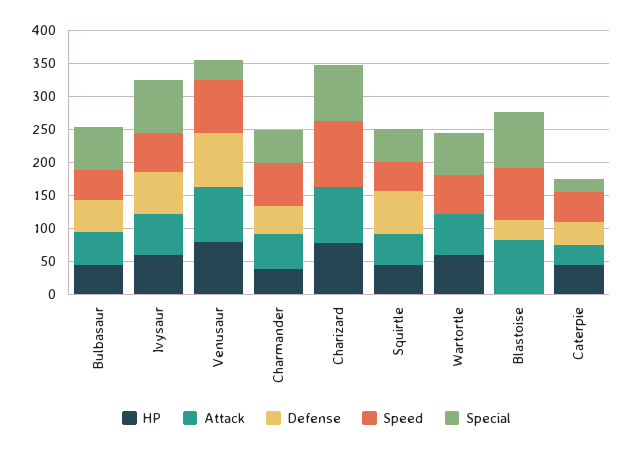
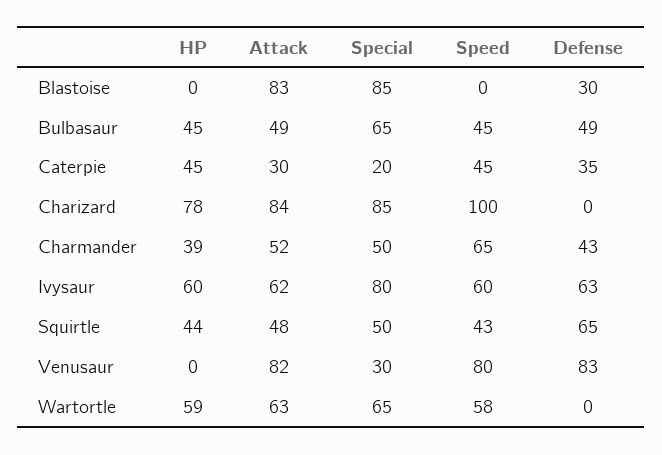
HP, Venusaur: 75 -> 0
Speed, Blastoise: 75 -> 0

